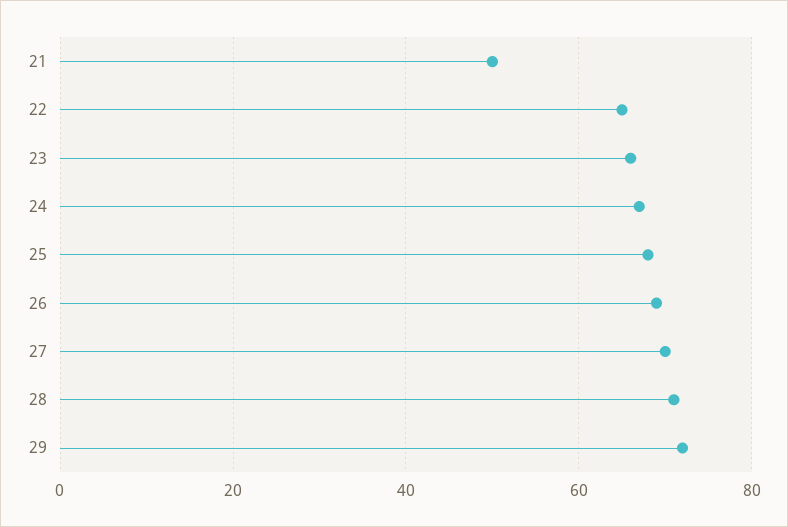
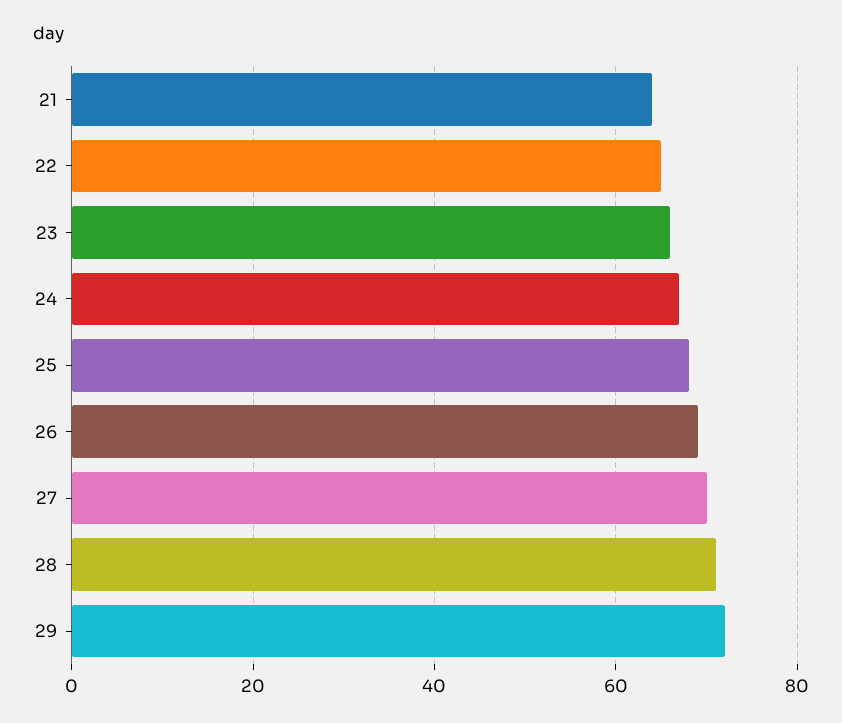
21: 50 -> 65

